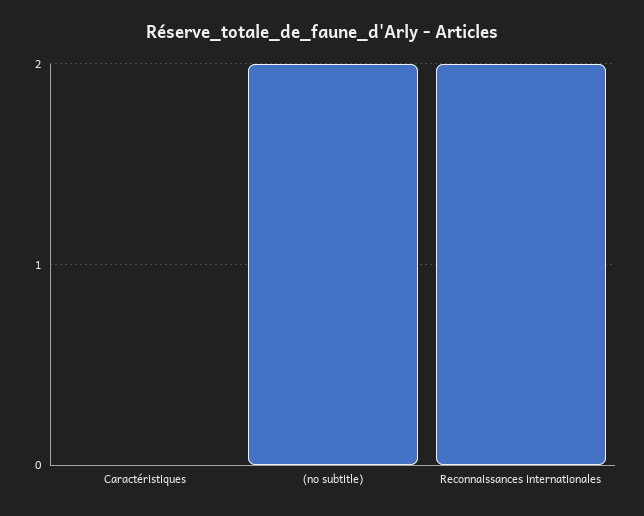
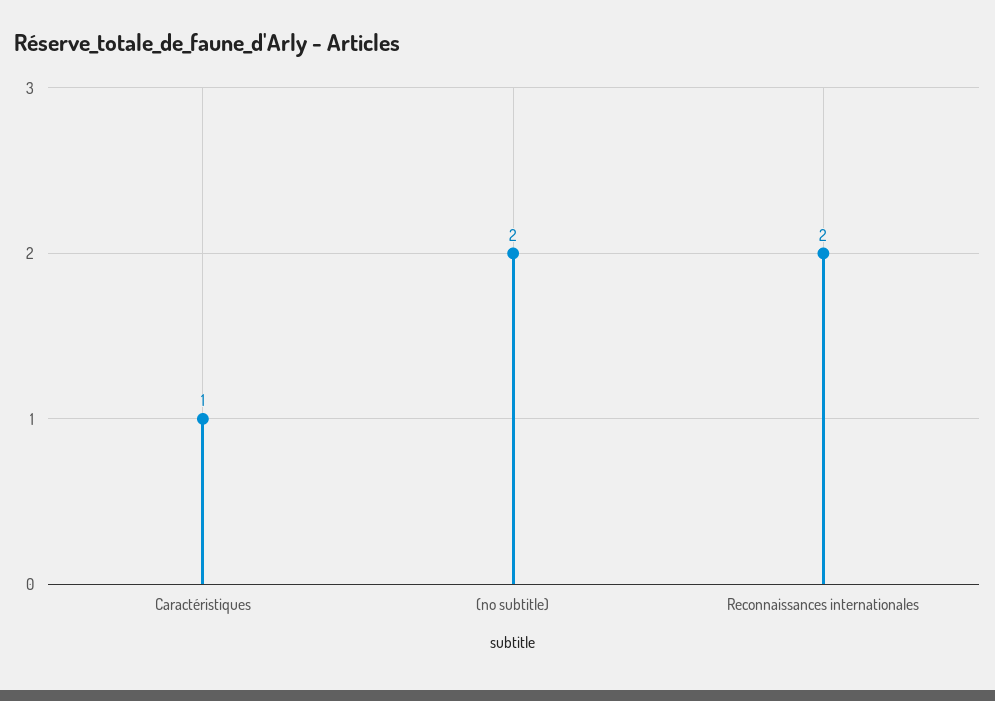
Caractéristiques: 0 -> 1

